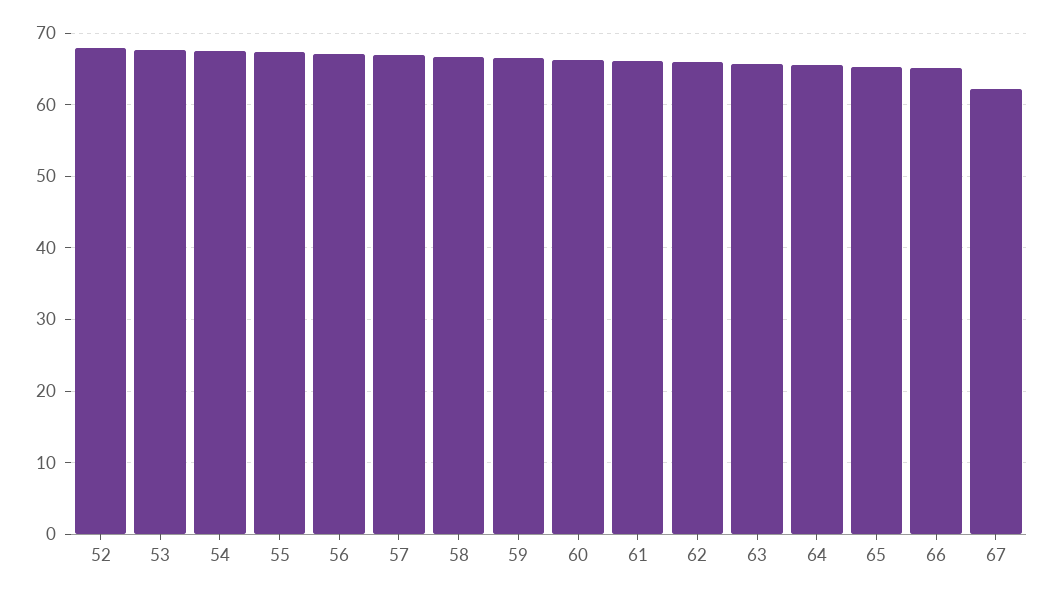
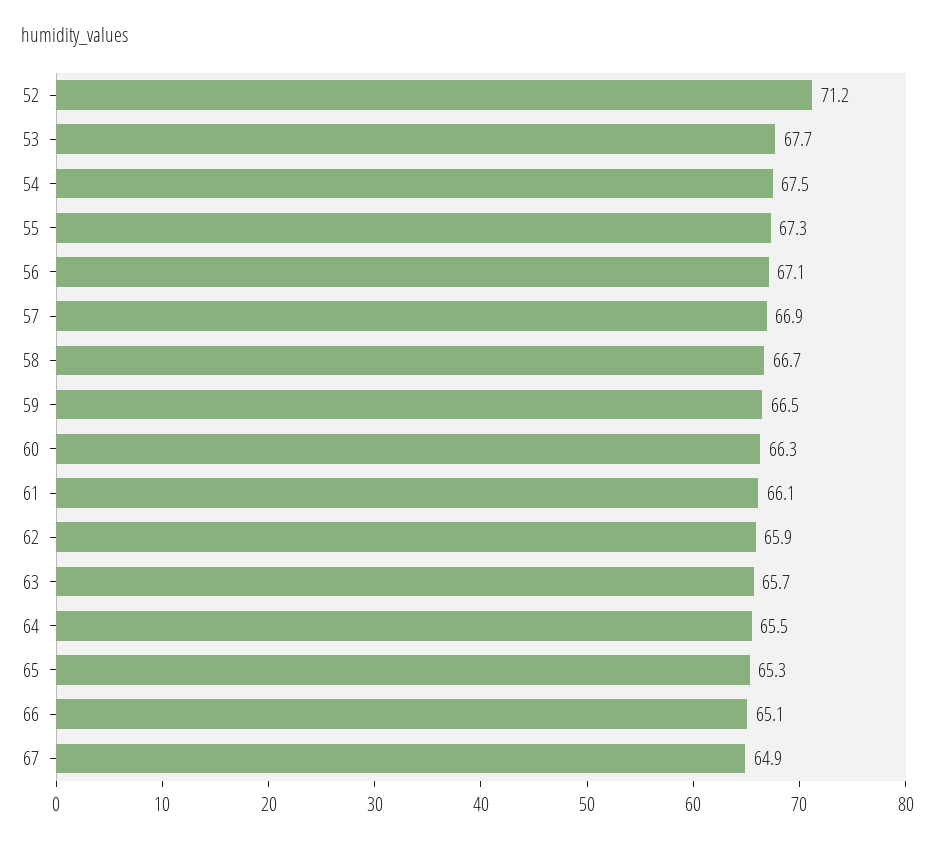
52: 68 -> 71.2
67: 62 -> 64.9

